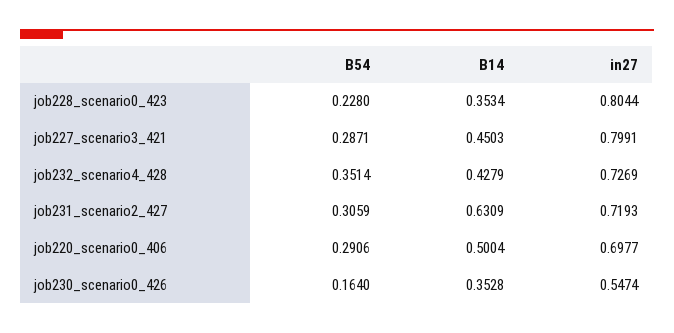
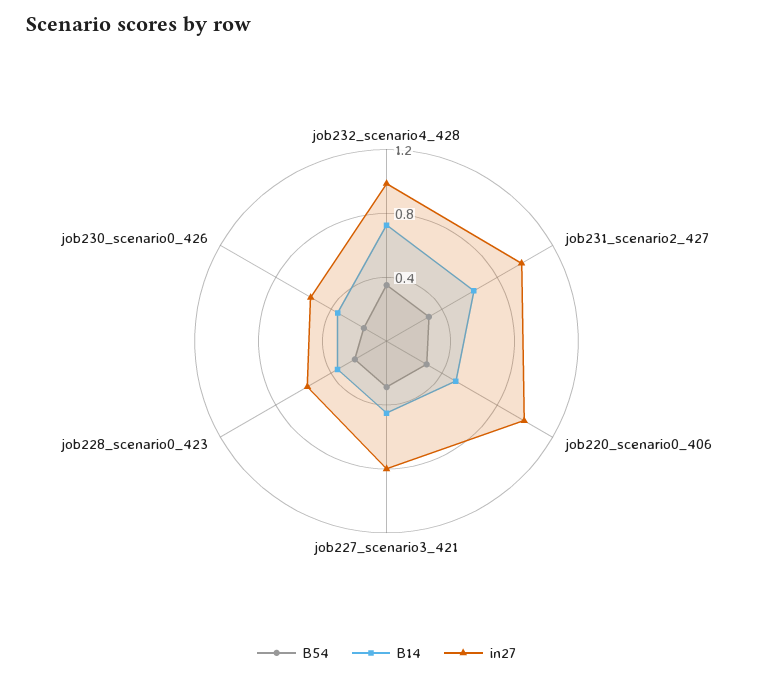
in27, job228_scenario0_423: 0.8044 -> 0.6
B14, job232_scenario4_428: 0.4279 -> 0.7
in27, job232_scenario4_428: 0.7269 -> 1
in27, job231_scenario2_427: 0.7193 -> 1
in27, job220_scenario0_406: 0.6977 -> 1

